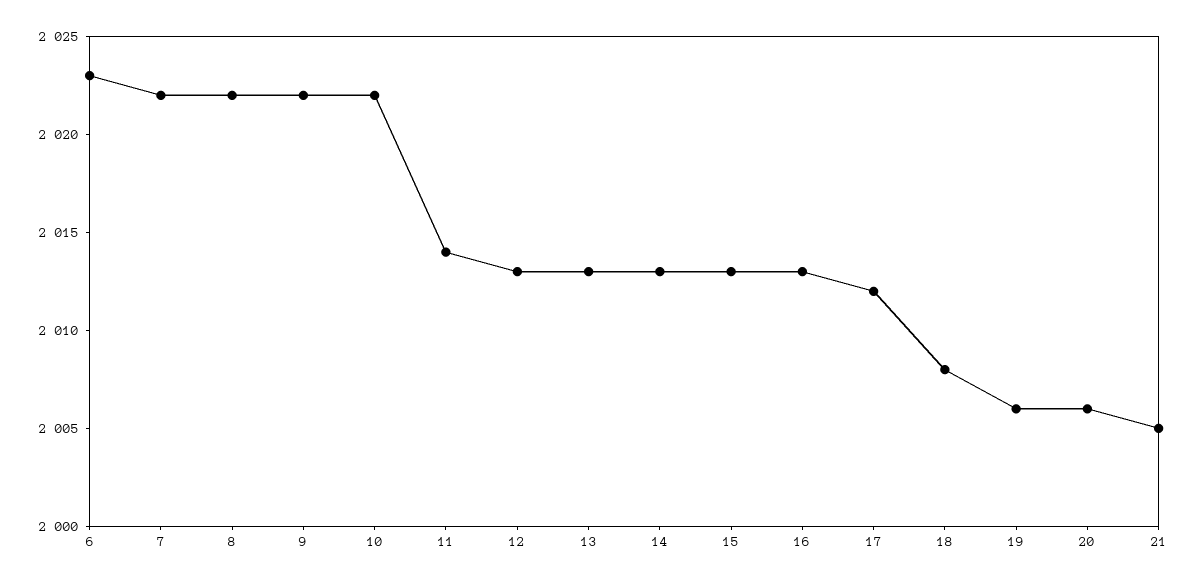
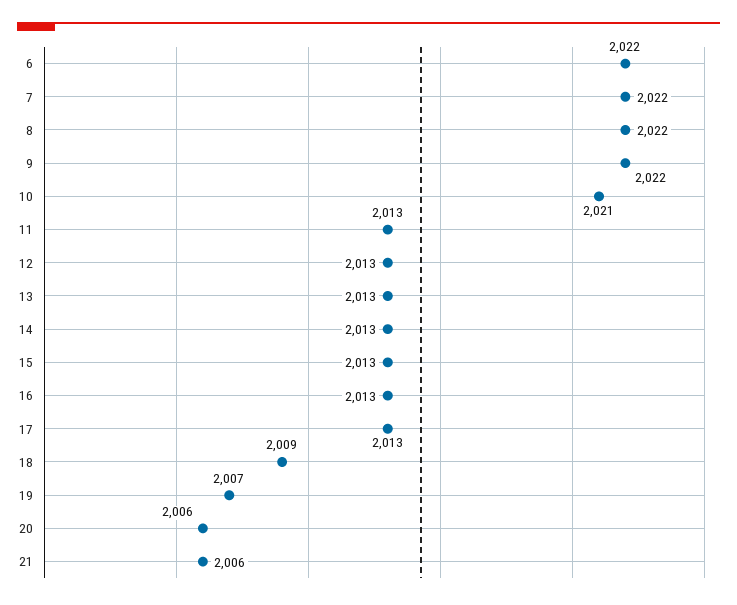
6: 2023 -> 2022
10: 2022 -> 2021
11: 2014 -> 2013
17: 2012 -> 2013
18: 2008 -> 2009
19: 2006 -> 2007
21: 2005 -> 2006

